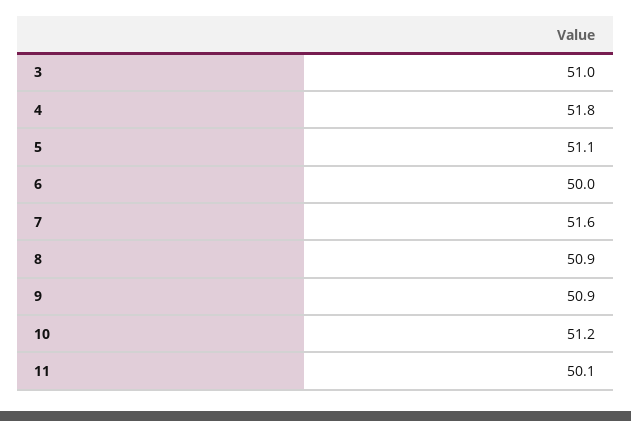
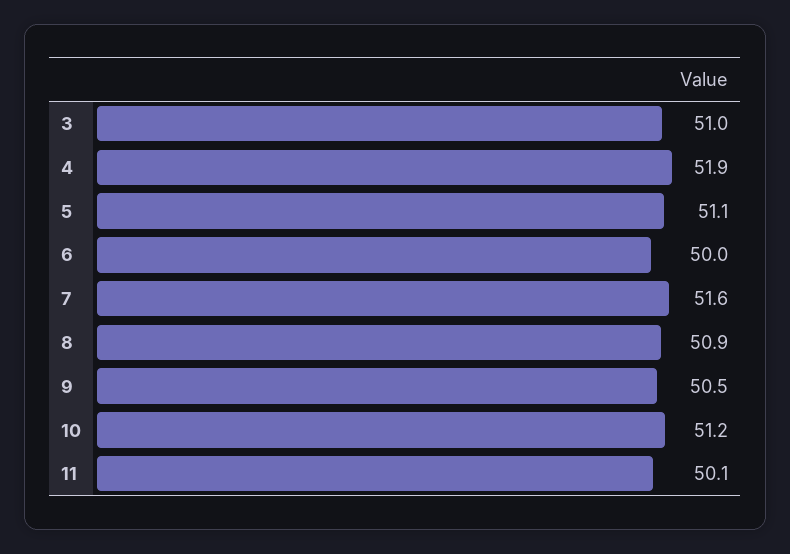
4: 51.8 -> 51.9
9: 50.9 -> 50.5

